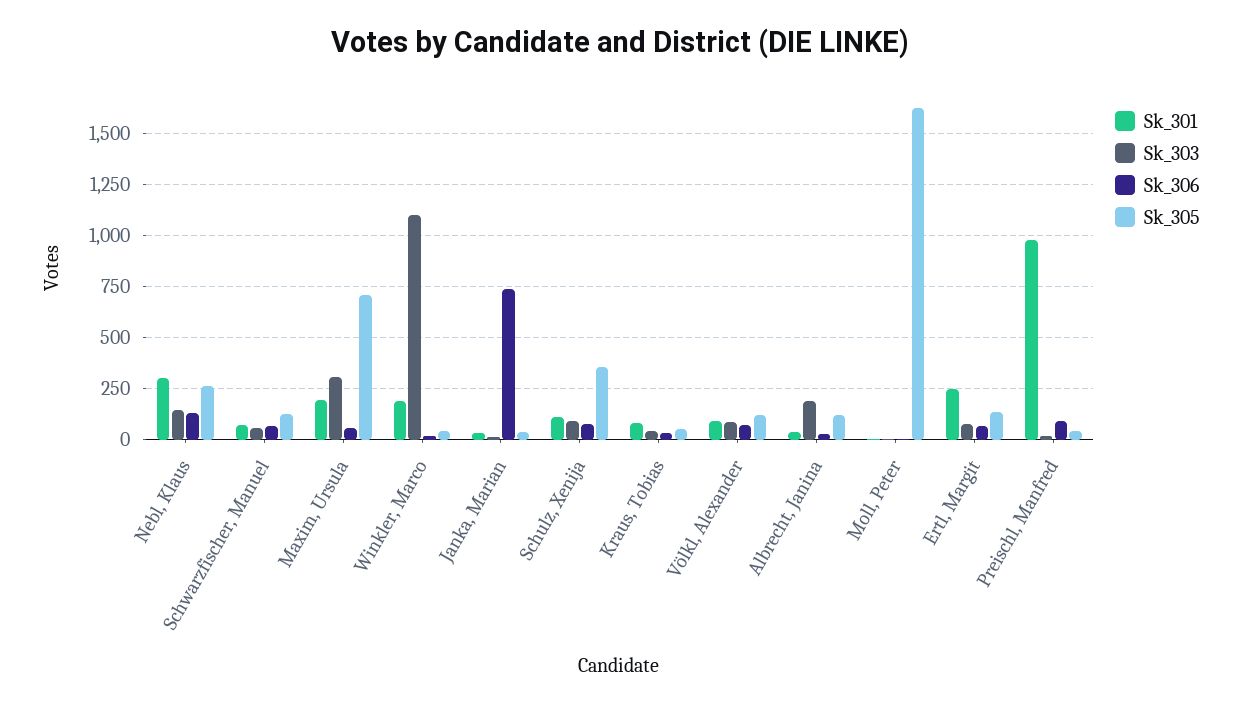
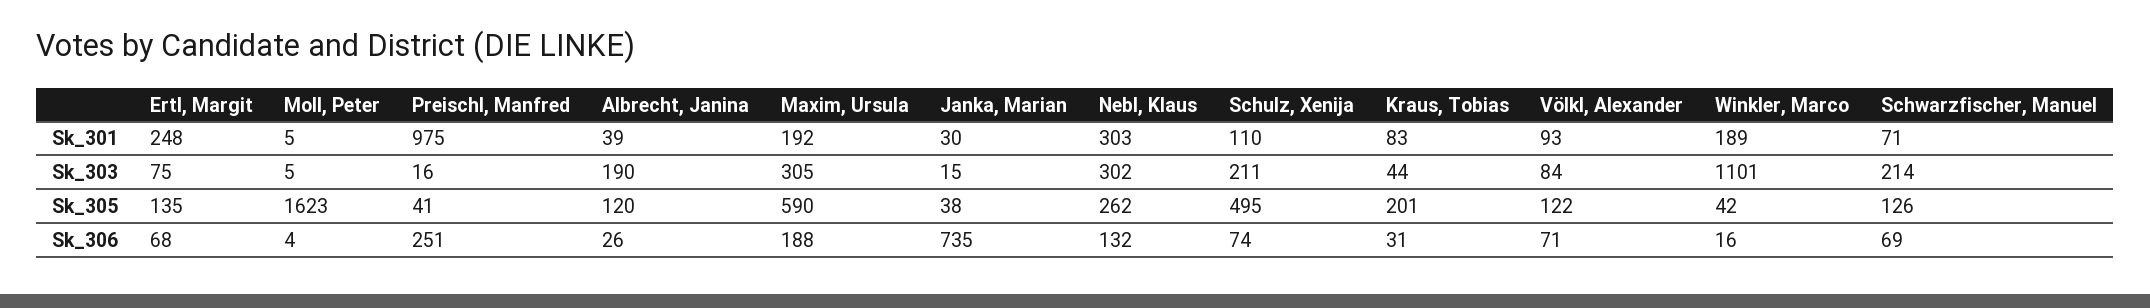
Sk_303, Nebl, Klaus: 150 -> 302
Sk_303, Schwarzfischer, Manuel: 50 -> 214
Sk_306, Maxim, Ursula: 50 -> 188
Sk_305, Maxim, Ursula: 700 -> 590
Sk_303, Schulz, Xenija: 100 -> 211
Sk_305, Schulz, Xenija: 350 -> 495
Sk_305, Kraus, Tobias: 50 -> 201
Sk_306, Preischl, Manfred: 100 -> 251

